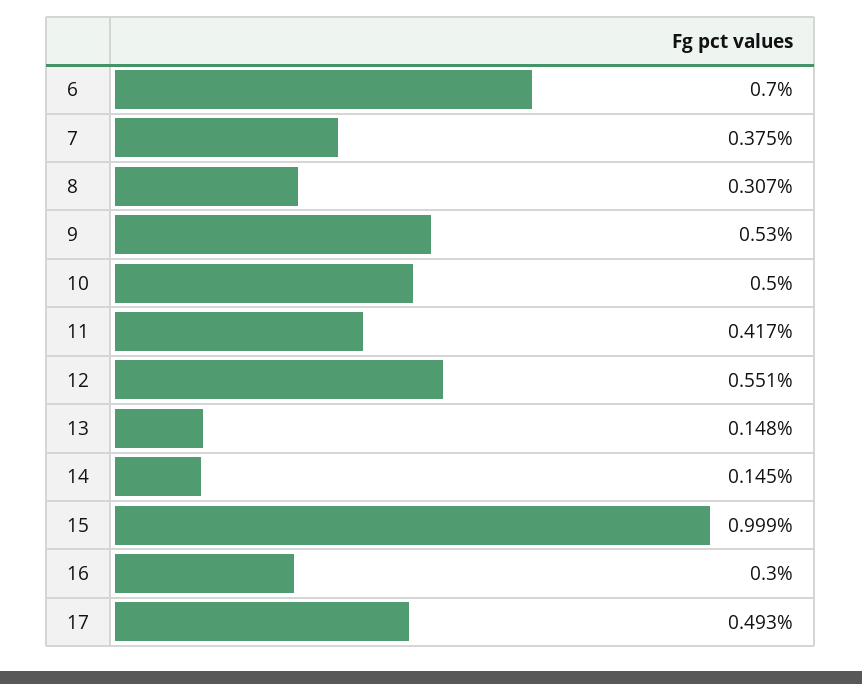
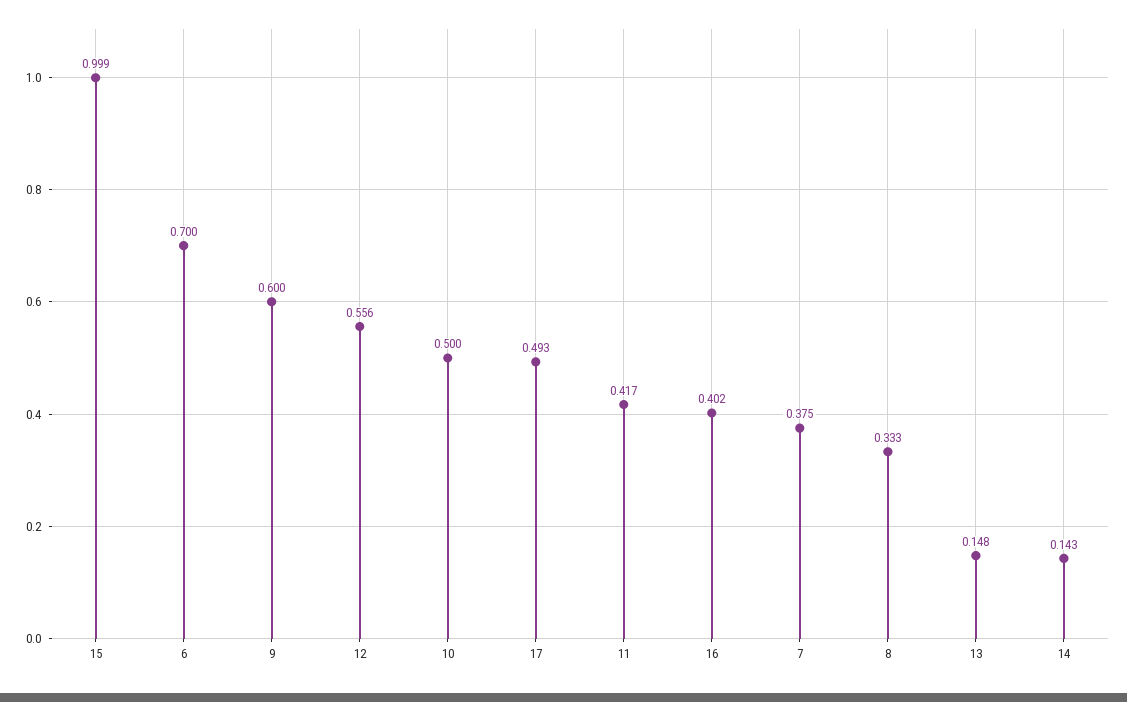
8: 0.307 -> 0.333
9: 0.53 -> 0.6
12: 0.551 -> 0.556
14: 0.145 -> 0.143
16: 0.3 -> 0.402

